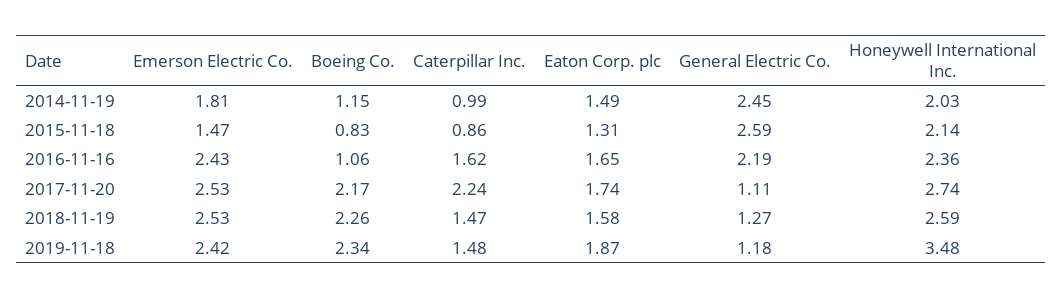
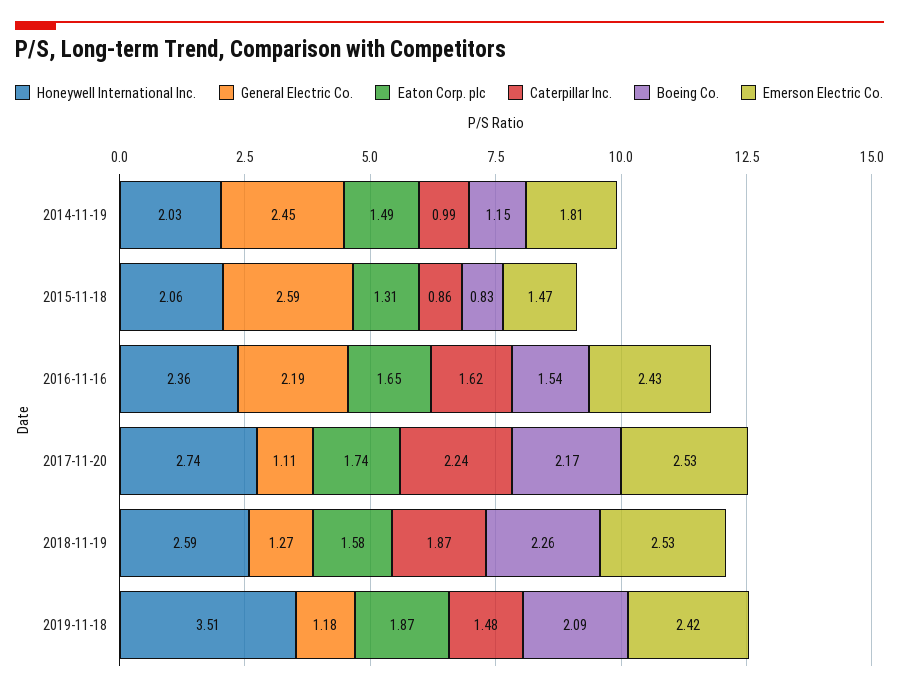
Honeywell International Inc., 2015-11-18: 2.14 -> 2.06
Boeing Co., 2016-11-16: 1.06 -> 1.54
Caterpillar Inc., 2018-11-19: 1.47 -> 1.87
Boeing Co., 2019-11-18: 2.34 -> 2.09
Honeywell International Inc., 2019-11-18: 3.48 -> 3.51

